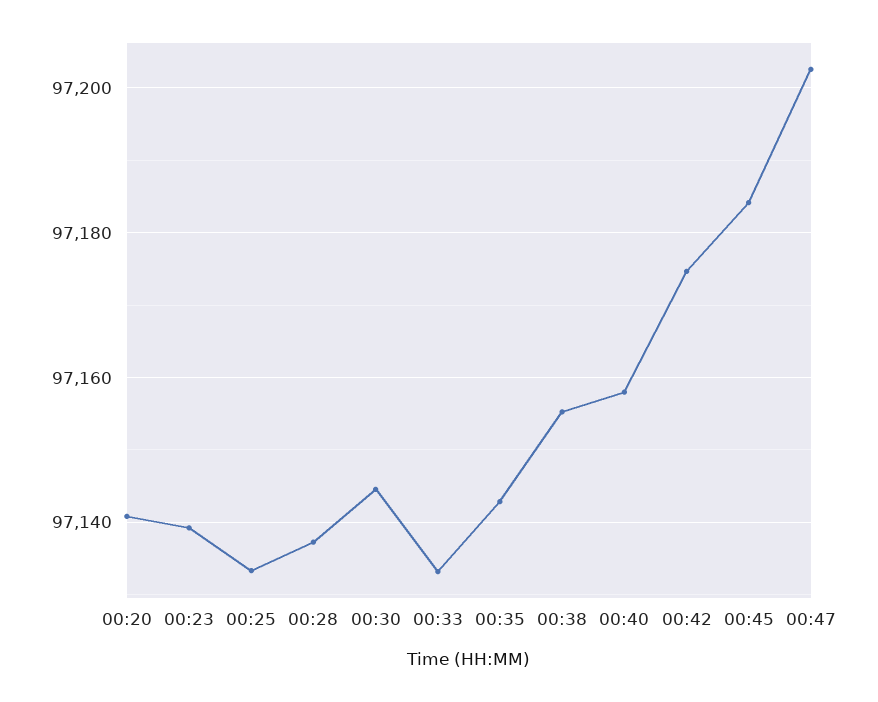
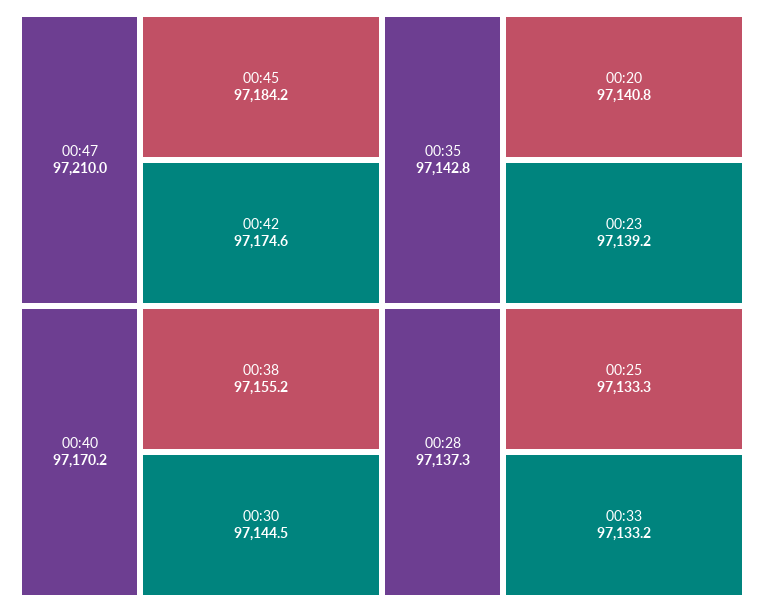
00:40: 97158 -> 97170.2
00:47: 97202 -> 97210

